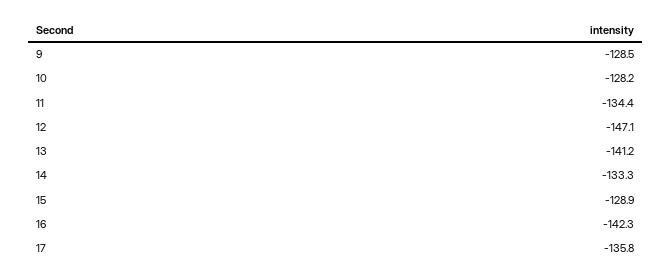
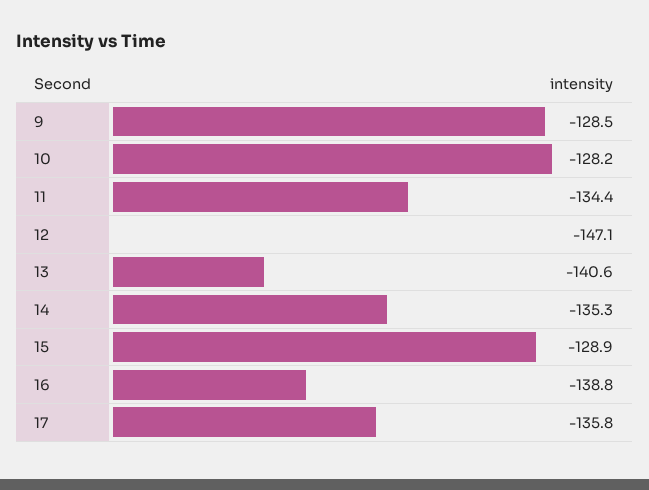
13: -141.2 -> -140.6
14: -133.3 -> -135.3
16: -142.3 -> -138.8

